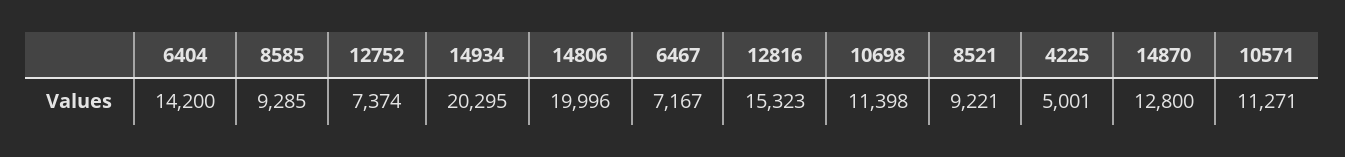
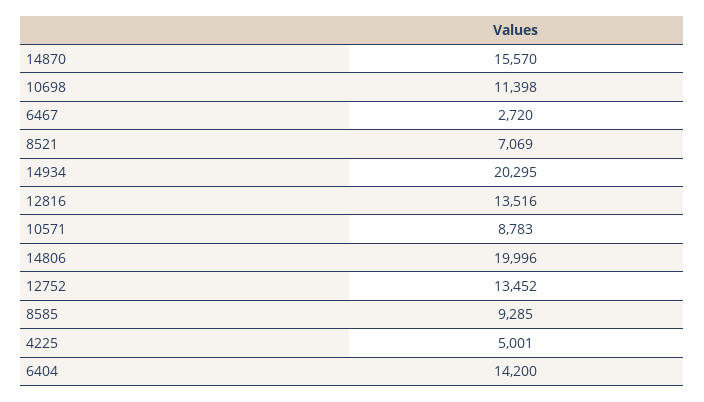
12752: 7374 -> 13452
6467: 7167 -> 2720
12816: 15323 -> 13516
8521: 9221 -> 7069
14870: 12800 -> 15570
10571: 11271 -> 8783

